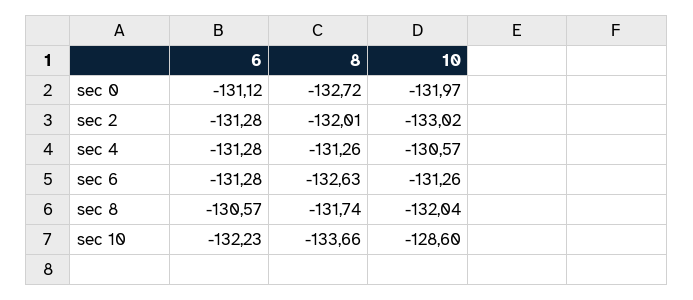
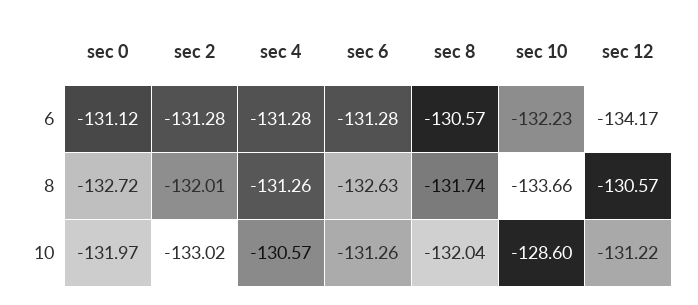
6, sec 12: none -> -134.17
8, sec 12: none -> -130.57
10, sec 12: none -> -131.22

